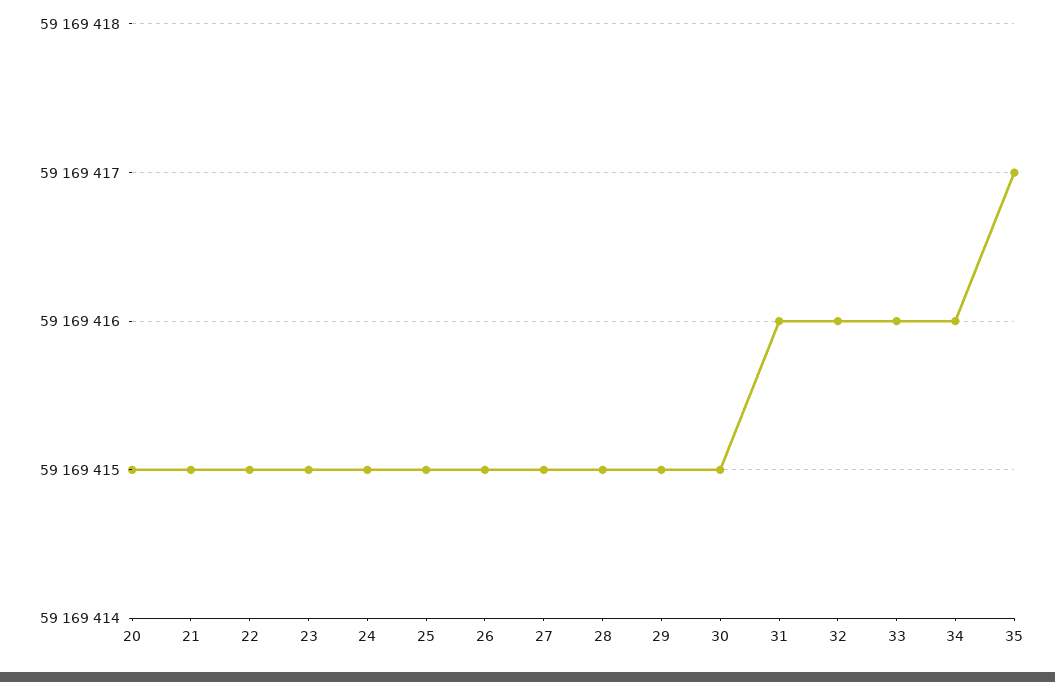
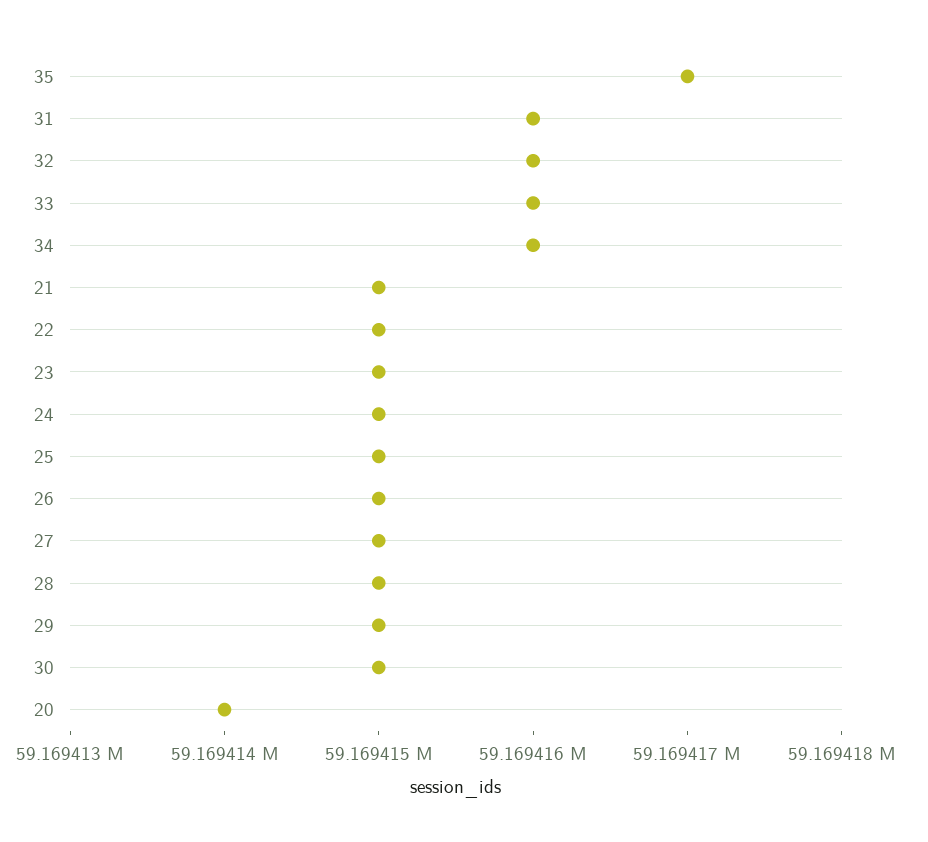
20: 59169415 -> 59169414

